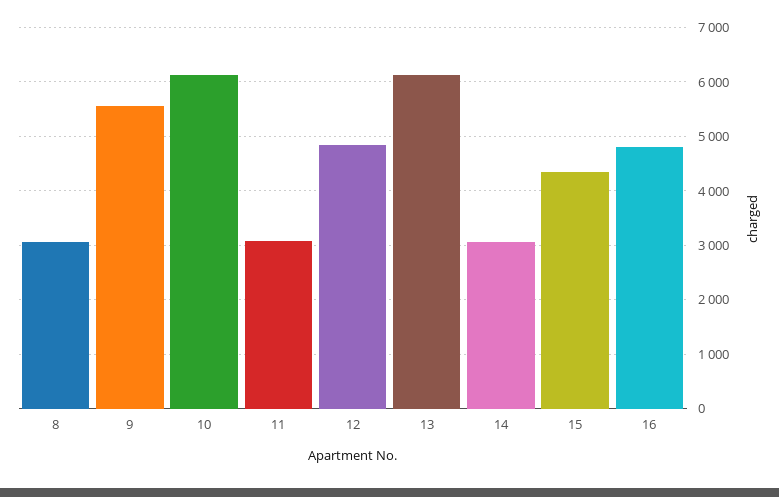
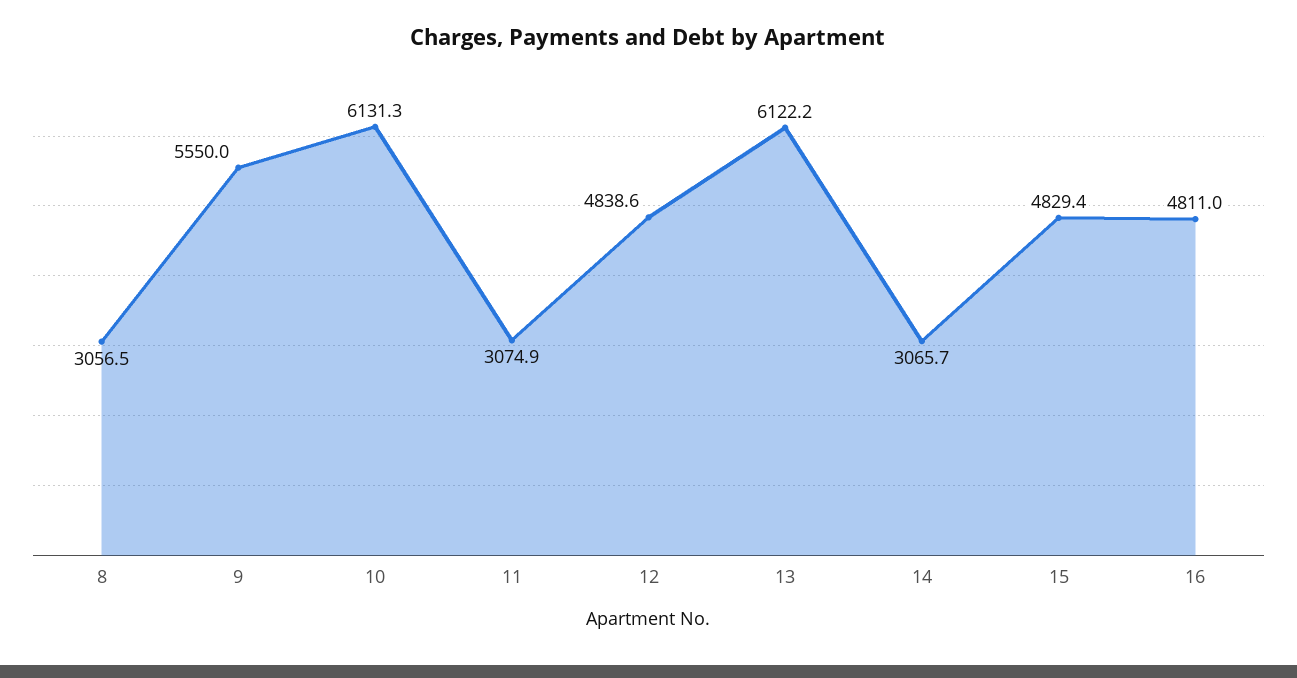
15: 4400 -> 4829.4

